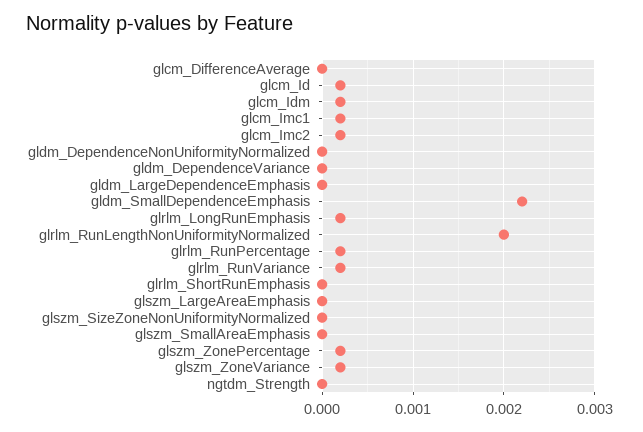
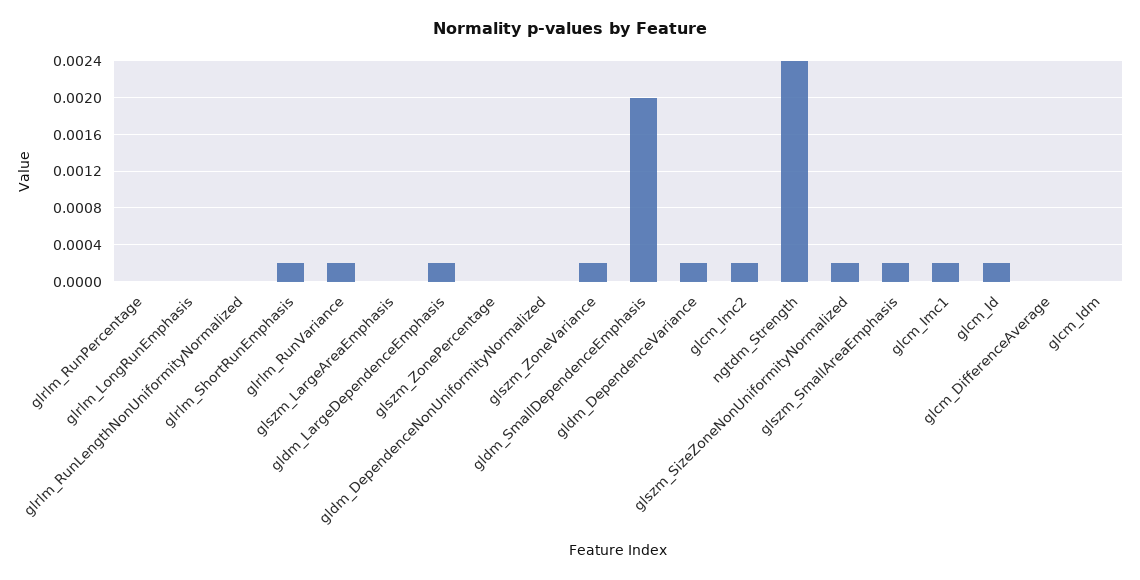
glcm_Idm: 0.0002 -> 0
gldm_DependenceVariance: 0 -> 0.0002
gldm_LargeDependenceEmphasis: 0 -> 0.0002
gldm_SmallDependenceEmphasis: 0.0022 -> 0.002
glrlm_LongRunEmphasis: 0.0002 -> 0
glrlm_RunLengthNonUniformityNormalized: 0.002 -> 0
glrlm_RunPercentage: 0.0002 -> 0
glrlm_ShortRunEmphasis: 0 -> 0.0002
glszm_SizeZoneNonUniformityNormalized: 0 -> 0.0002
glszm_SmallAreaEmphasis: 0 -> 0.0002
glszm_ZonePercentage: 0.0002 -> 0
ngtdm_Strength: 0 -> 0.0024

